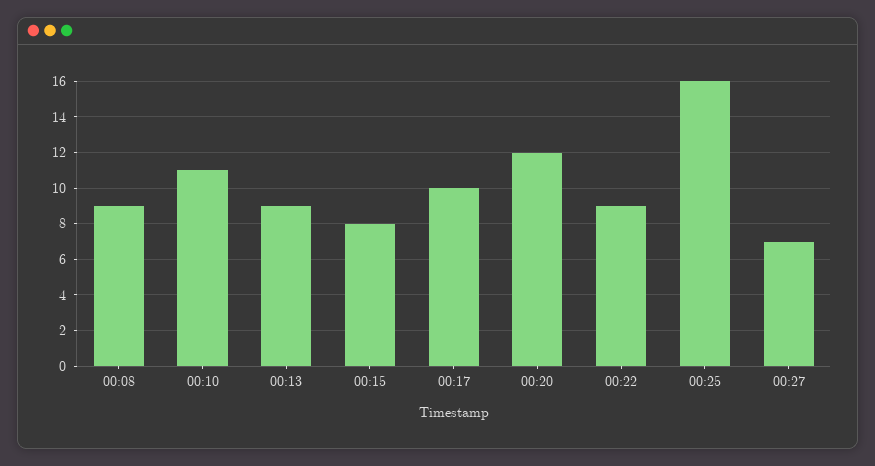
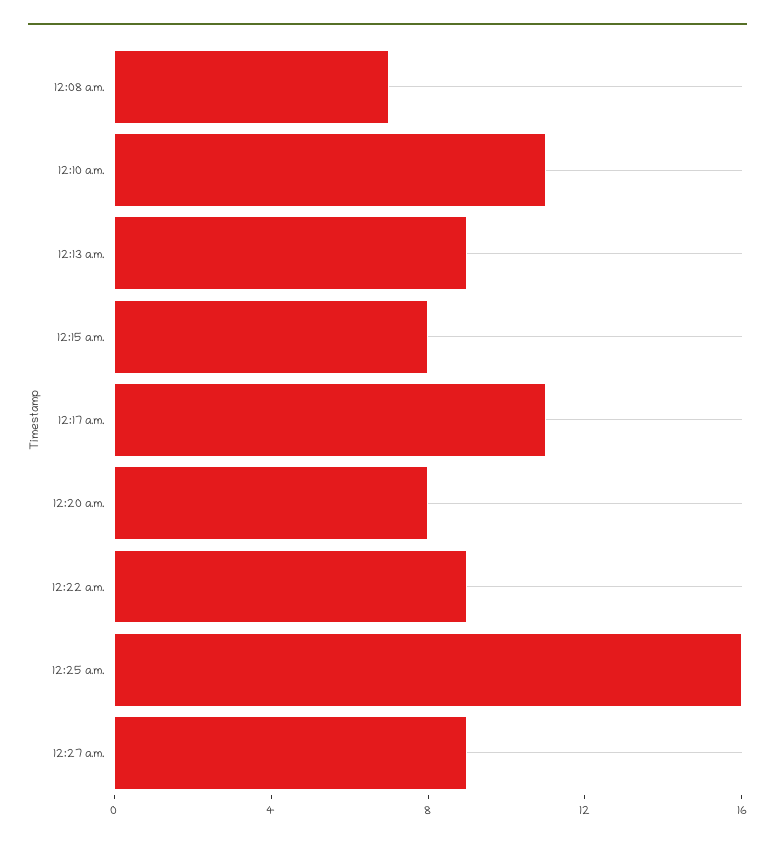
00:08: 9 -> 7
00:17: 10 -> 11
00:20: 12 -> 8
00:27: 7 -> 9

